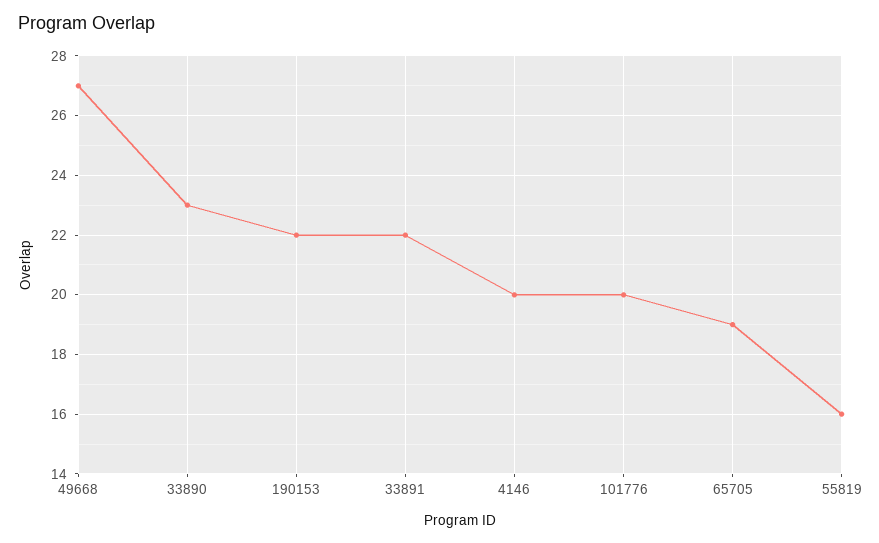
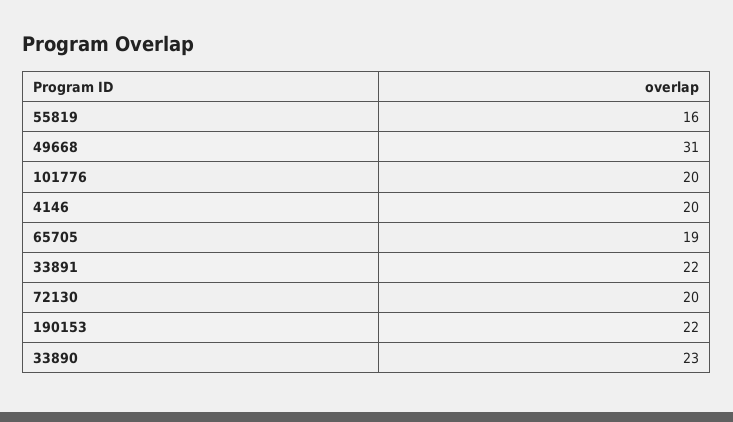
49668: 27 -> 31
72130: none -> 20

